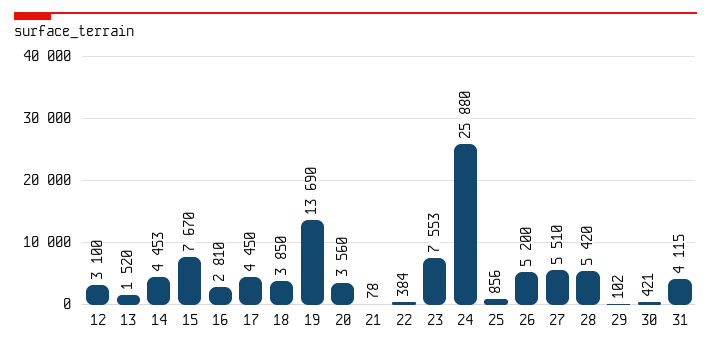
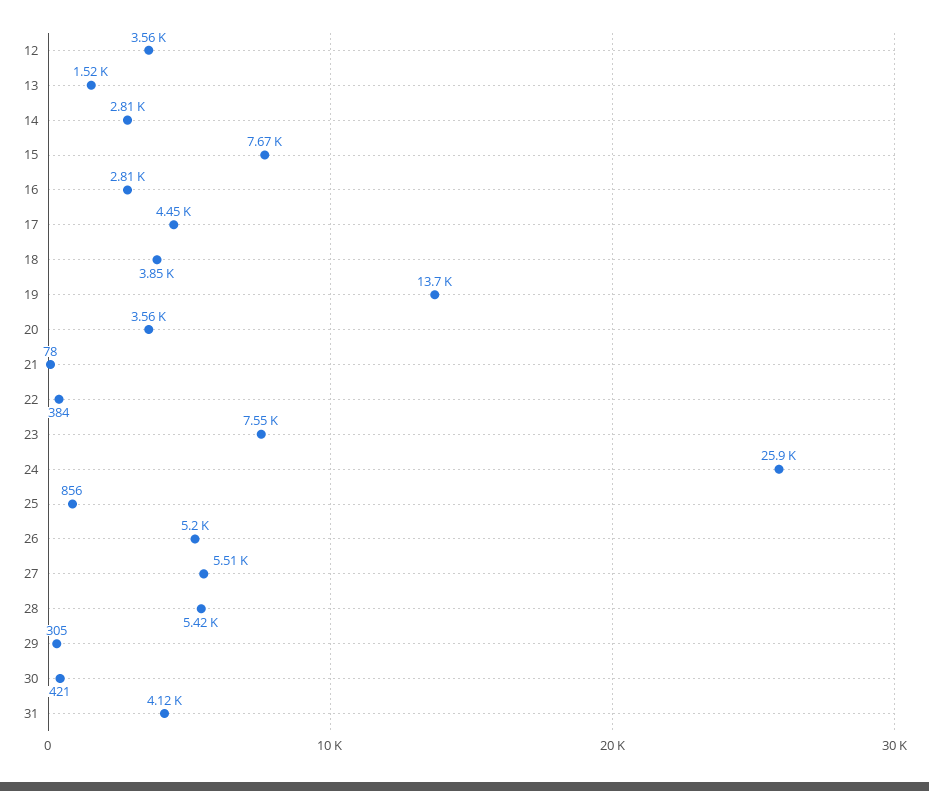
12: 3100 -> 3560
14: 4453 -> 2810
29: 102 -> 305

